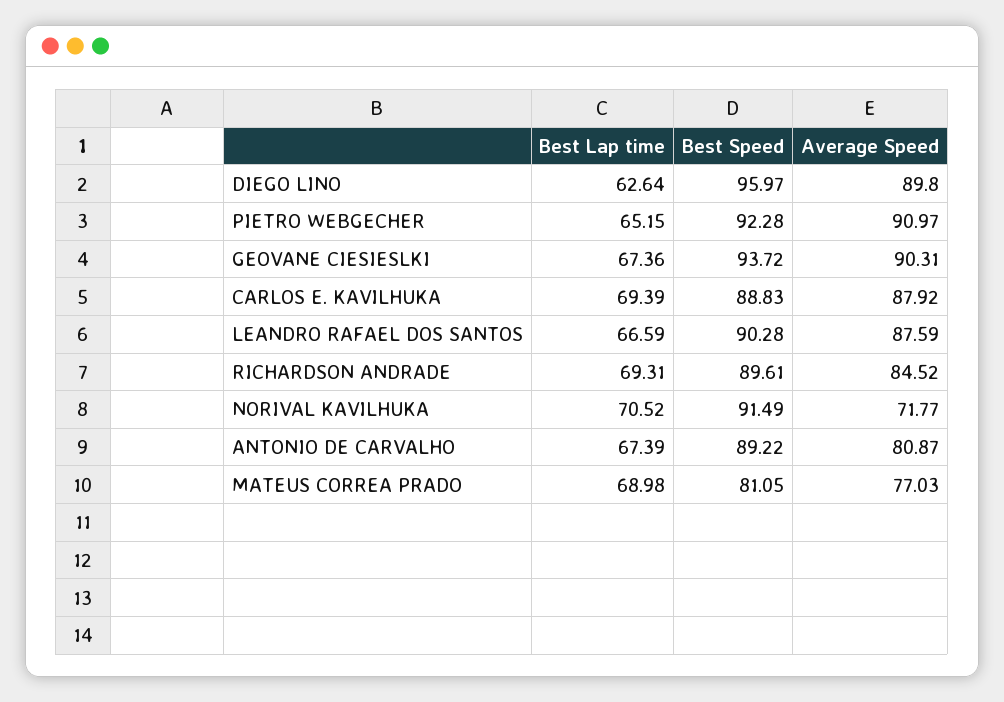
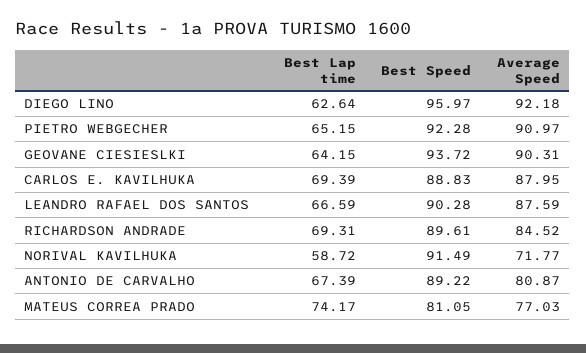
Average Speed, DIEGO LINO: 89.8 -> 92.18
Best Lap time, GEOVANE CIESIESLKI: 67.36 -> 64.15
Average Speed, CARLOS E. KAVILHUKA: 87.92 -> 87.95
Best Lap time, NORIVAL KAVILHUKA: 70.52 -> 58.72
Best Lap time, MATEUS CORREA PRADO: 68.98 -> 74.17

